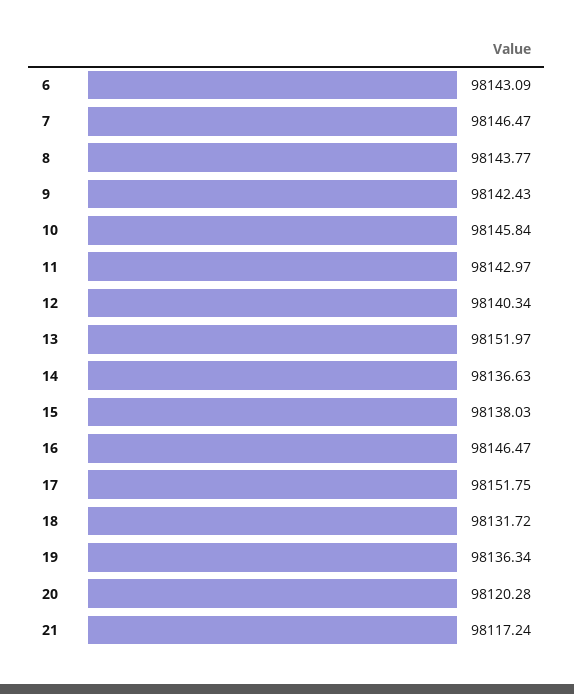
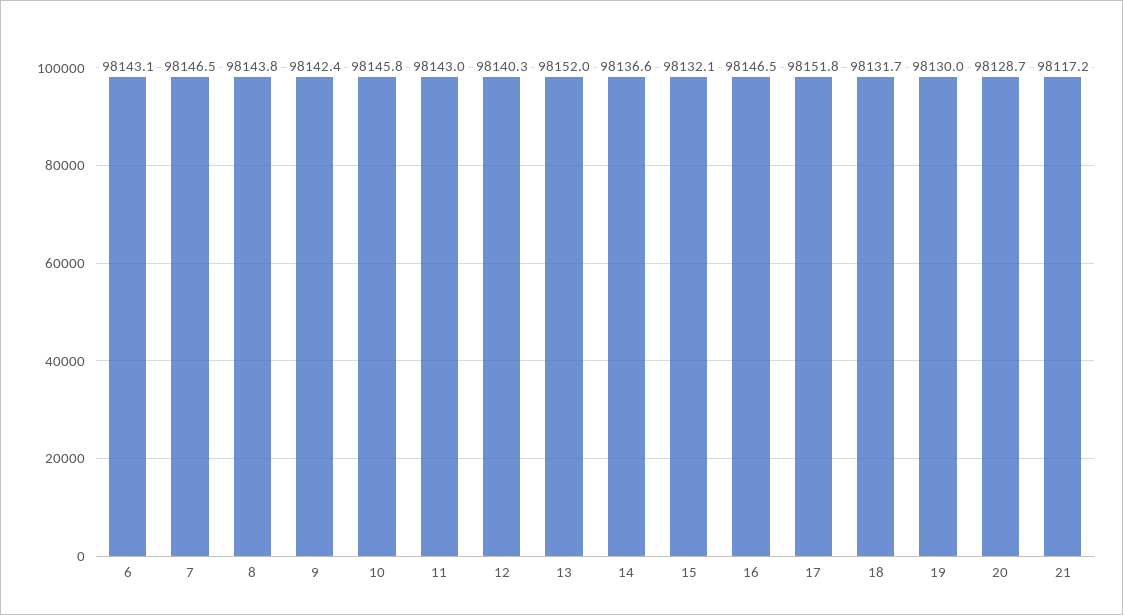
15: 98138.03 -> 98132.1
19: 98136.34 -> 98130
20: 98120.28 -> 98128.7

